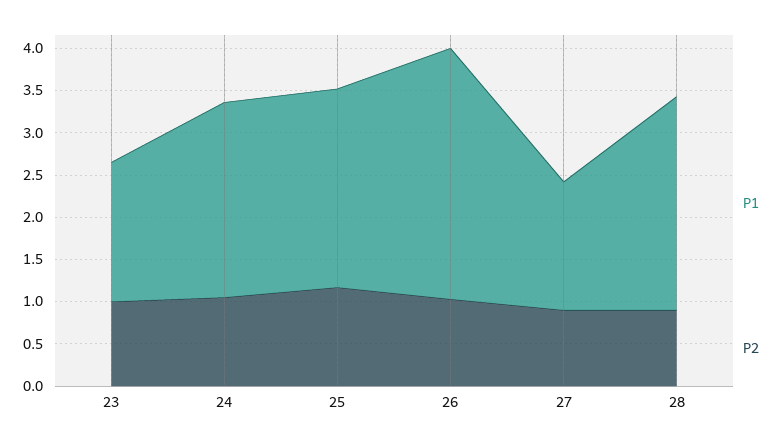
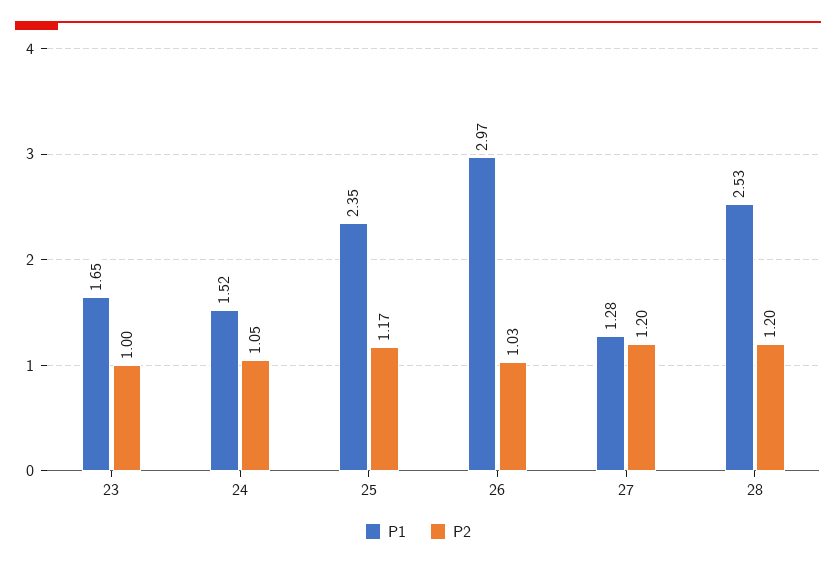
P1, 24: 2.3 -> 1.52
P1, 27: 1.5 -> 1.28
P2, 27: 0.9 -> 1.2
P2, 28: 0.9 -> 1.2

